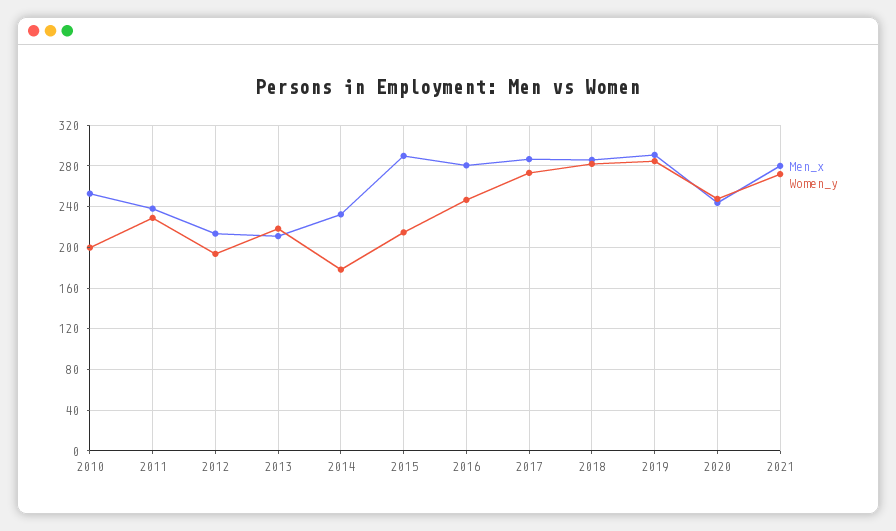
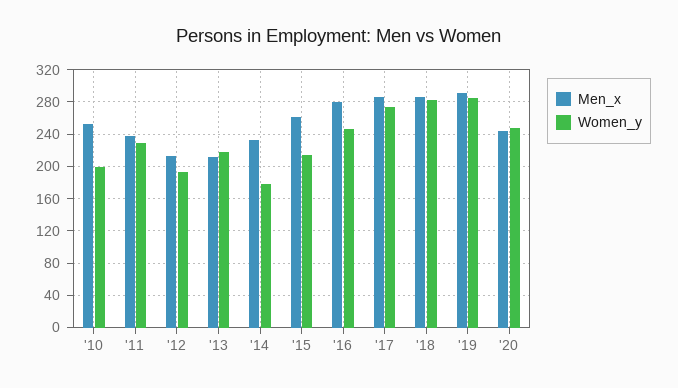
Men_x, 2015: 290 -> 260
Men_x, 2021: 280 -> none
Women_y, 2021: 270 -> none

